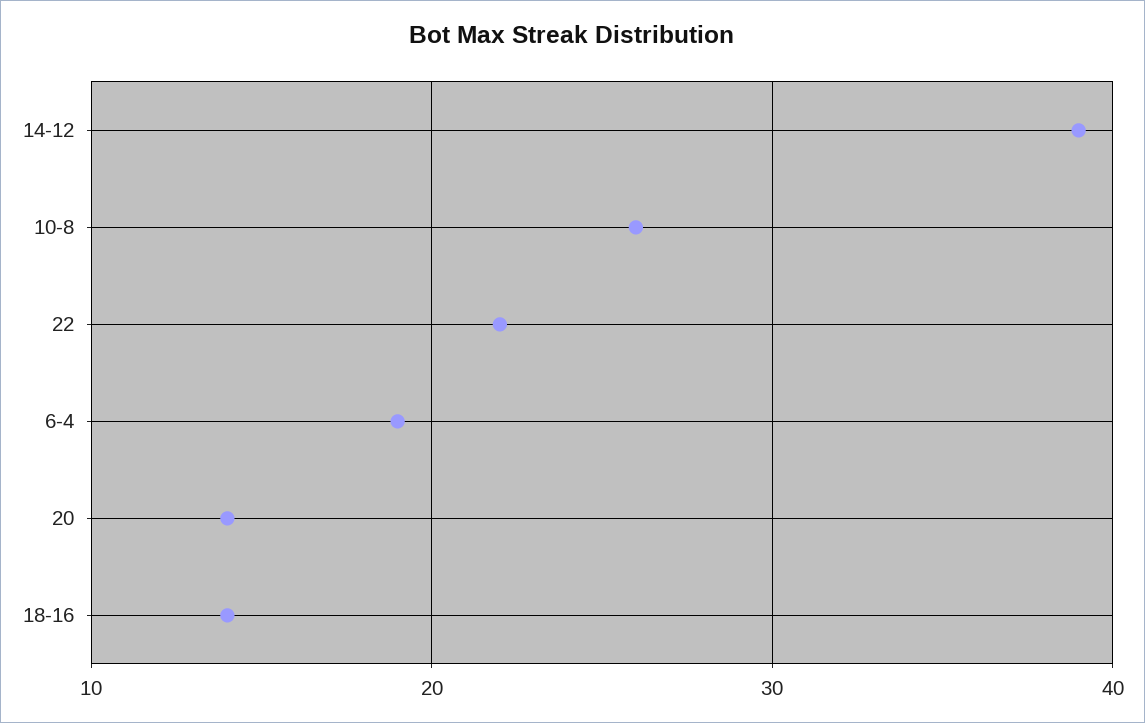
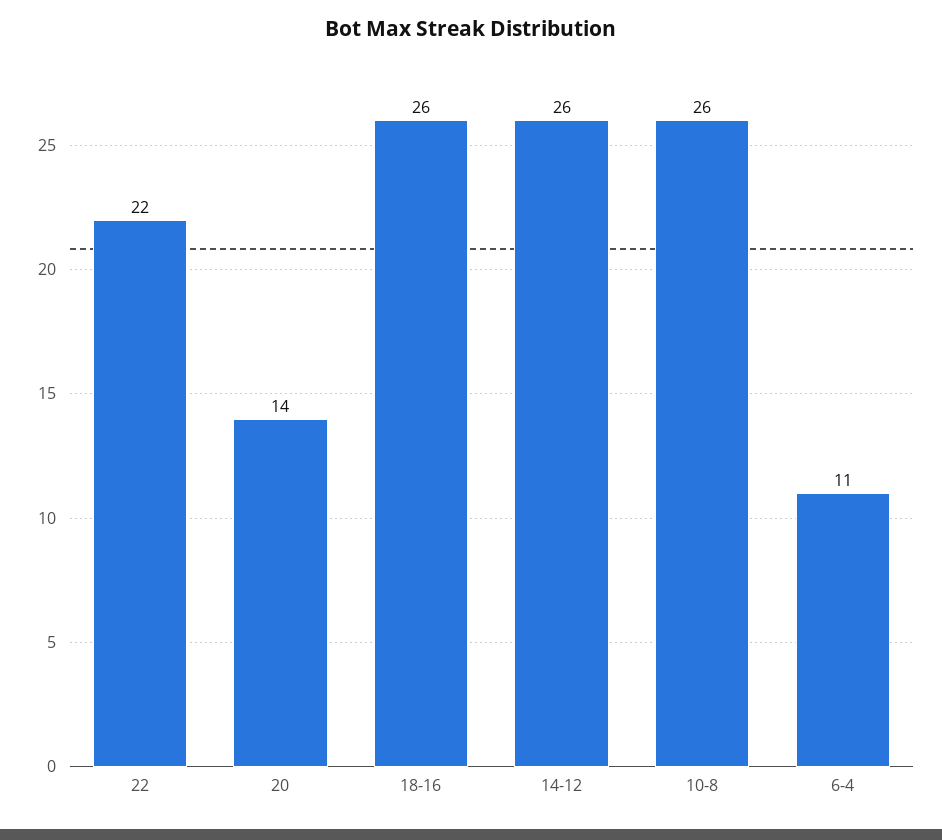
14-12: 39 -> 26
6-4: 19 -> 11
18-16: 14 -> 26

